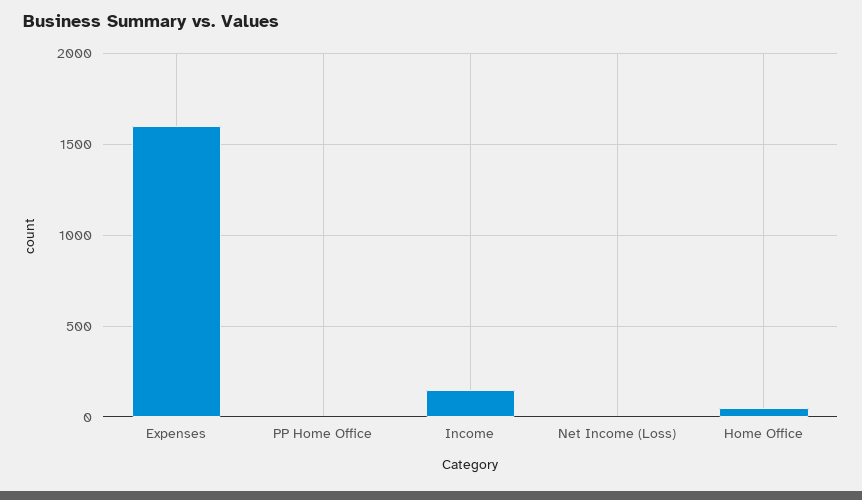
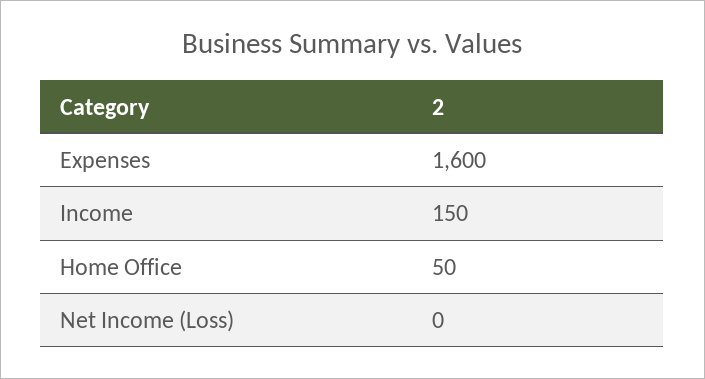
PP Home Office: 0 -> none

